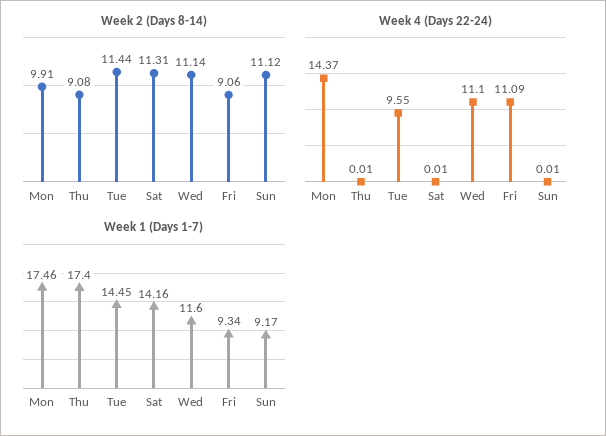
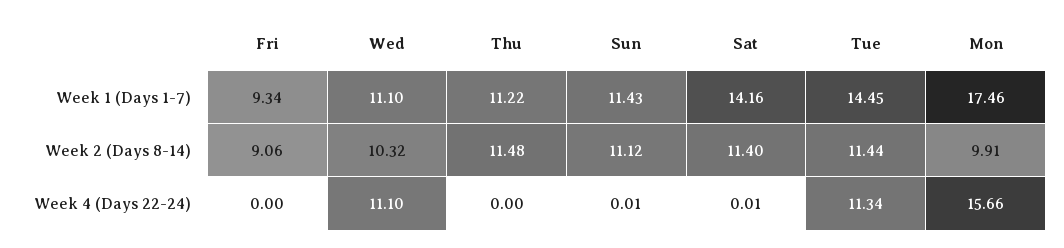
Week 2 (Days 8-14), Thu: 9.08 -> 11.48
Week 2 (Days 8-14), Sat: 11.31 -> 11.4
Week 2 (Days 8-14), Wed: 11.14 -> 10.32
Week 4 (Days 22-24), Mon: 14.37 -> 15.66
Week 4 (Days 22-24), Thu: 0.01 -> 0
Week 4 (Days 22-24), Tue: 9.55 -> 11.34
Week 4 (Days 22-24), Fri: 11.09 -> 0
Week 1 (Days 1-7), Thu: 17.4 -> 11.22
Week 1 (Days 1-7), Wed: 11.6 -> 11.1
Week 1 (Days 1-7), Sun: 9.17 -> 11.43

